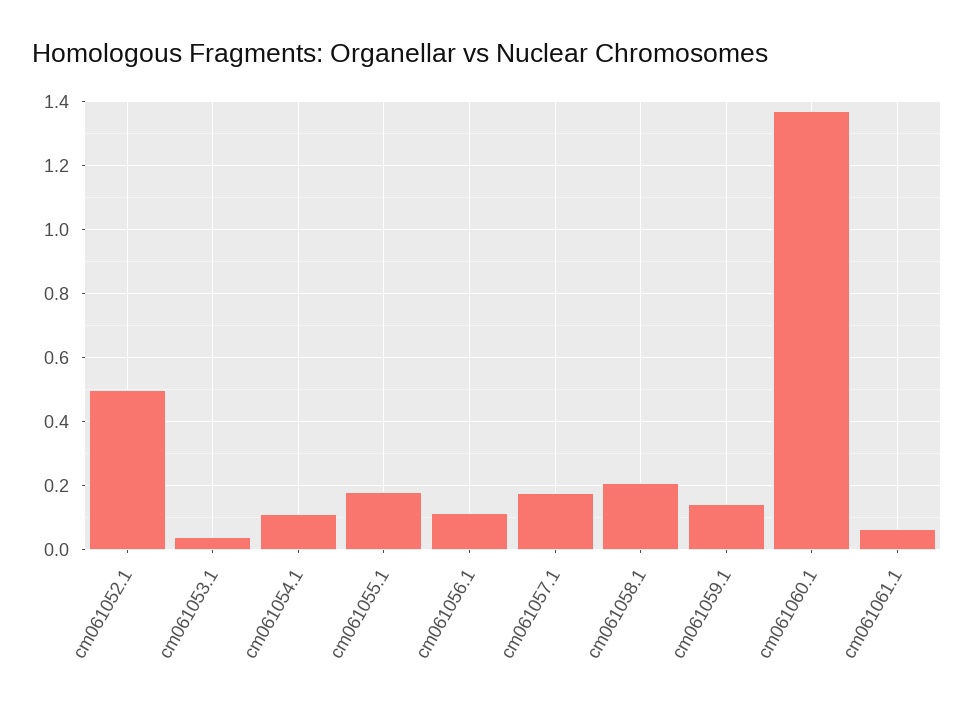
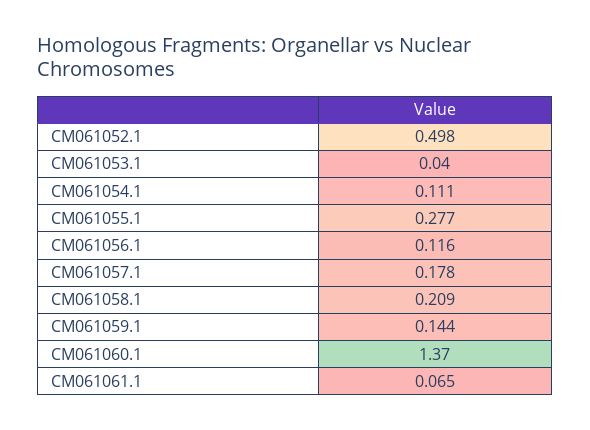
cm061055.1: 0.18 -> 0.277

